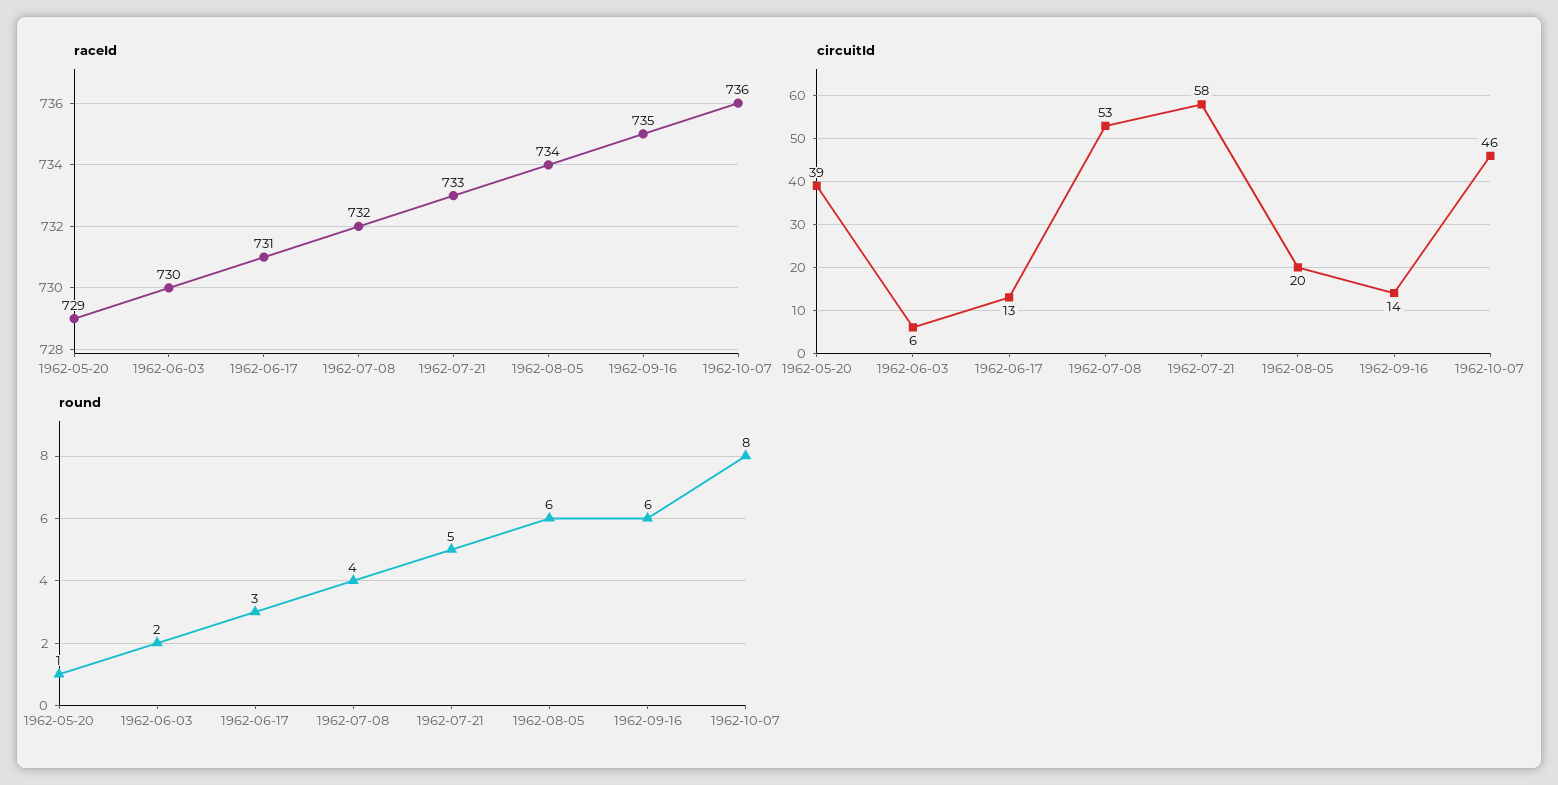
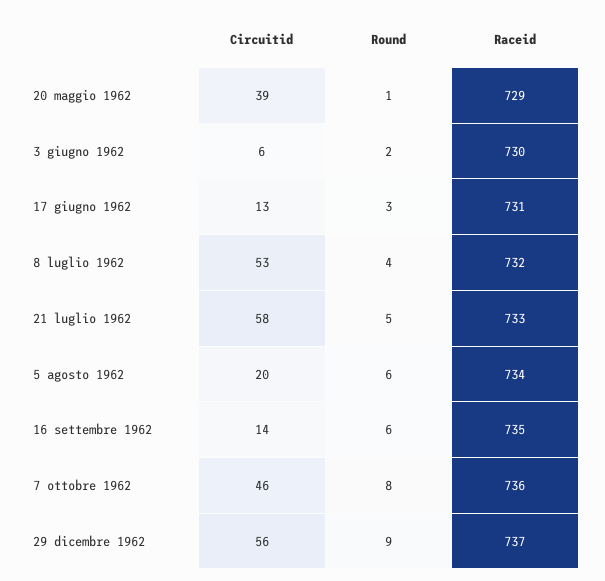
circuitId, 29 dicembre 1962: none -> 56
round, 29 dicembre 1962: none -> 9
raceId, 29 dicembre 1962: none -> 737

